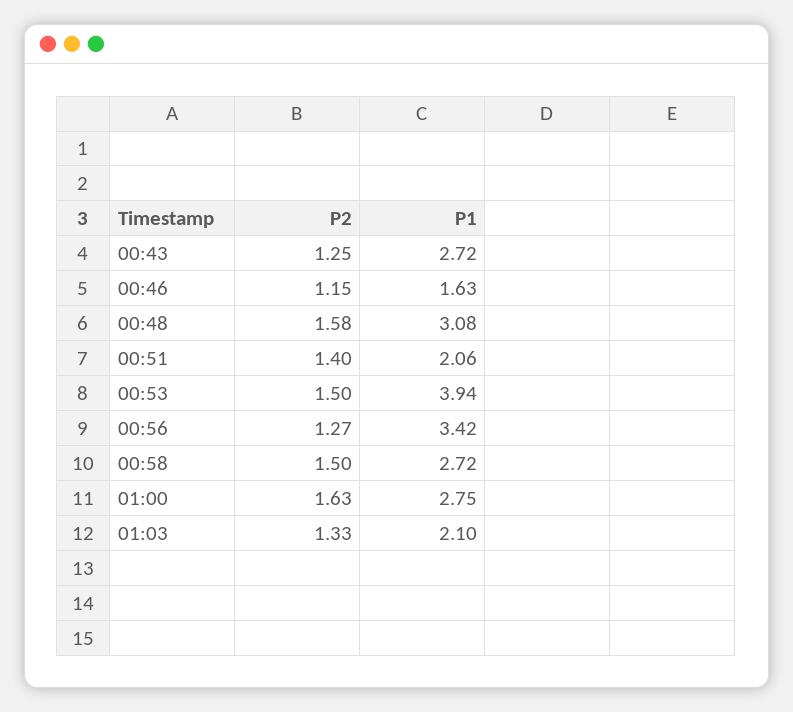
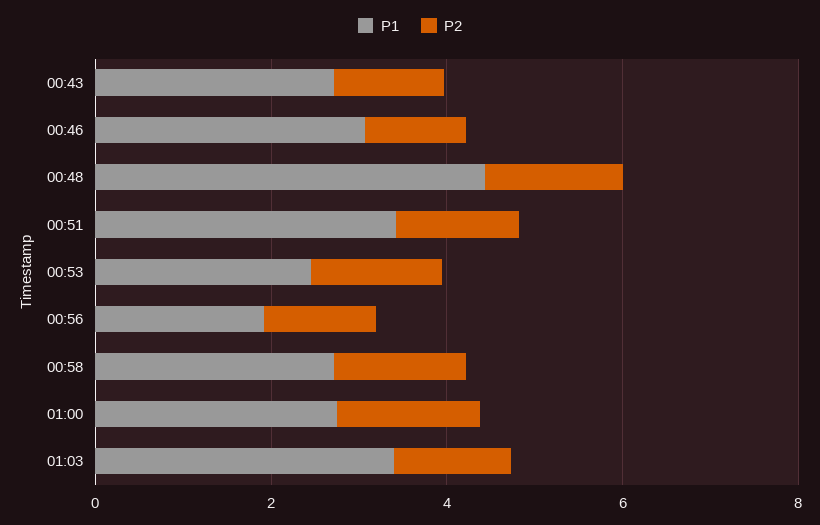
P1, 00:46: 1.63 -> 3
P1, 00:48: 3.08 -> 4.5
P1, 00:51: 2.06 -> 3.5
P1, 00:53: 3.94 -> 2.5
P1, 00:56: 3.42 -> 2
P1, 01:03: 2.1 -> 3.5

